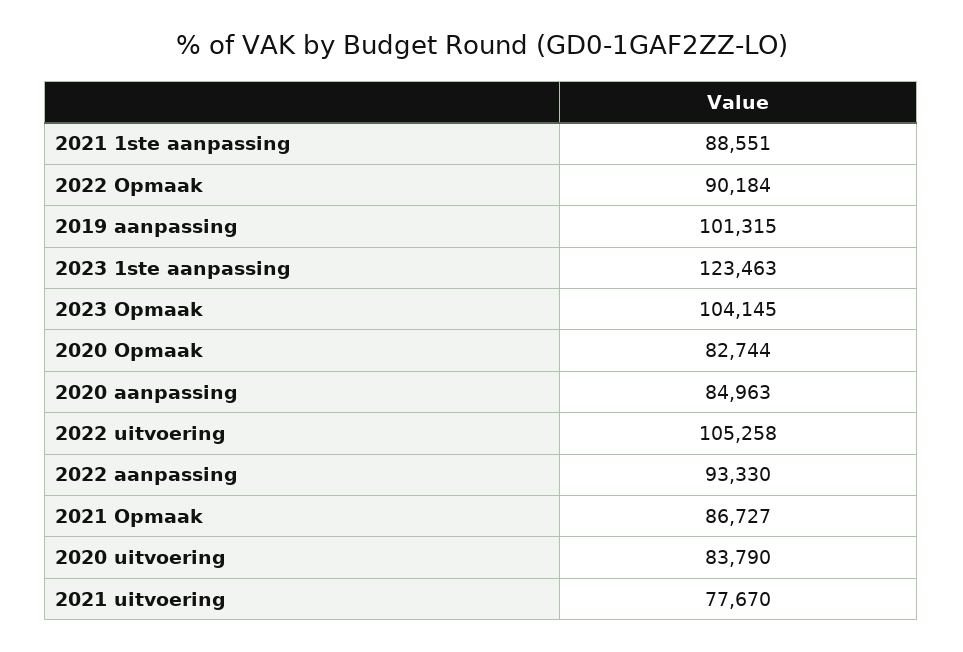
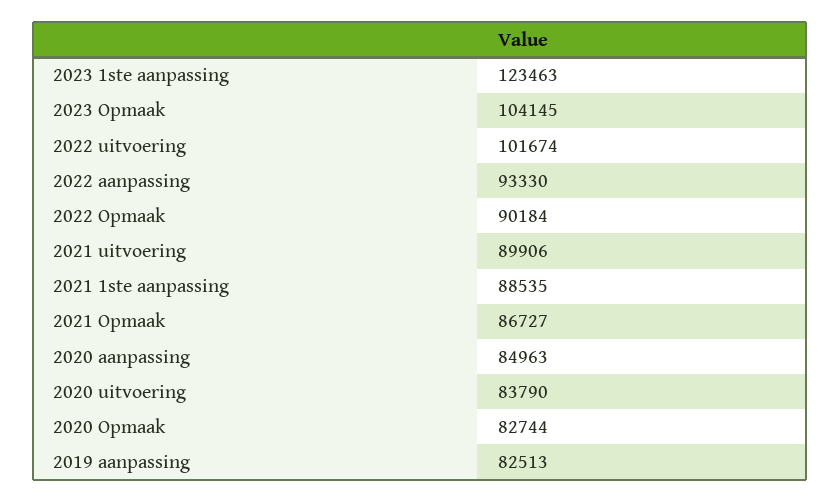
2021 1ste aanpassing: 88551 -> 88535
2019 aanpassing: 101315 -> 82513
2022 uitvoering: 105258 -> 101674
2021 uitvoering: 77670 -> 89906

